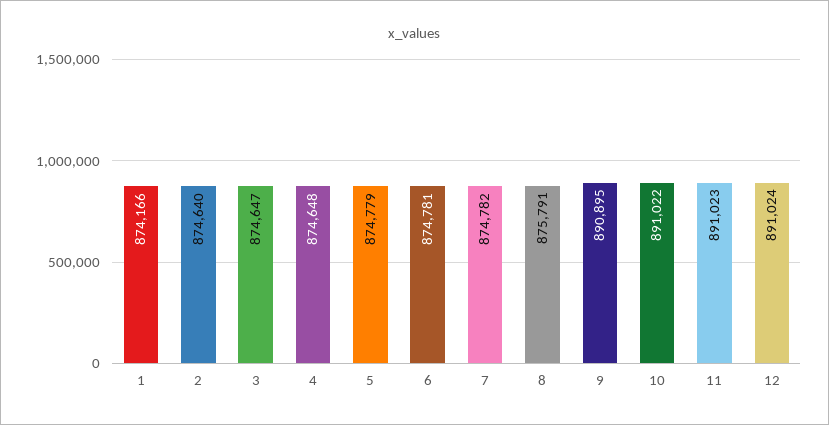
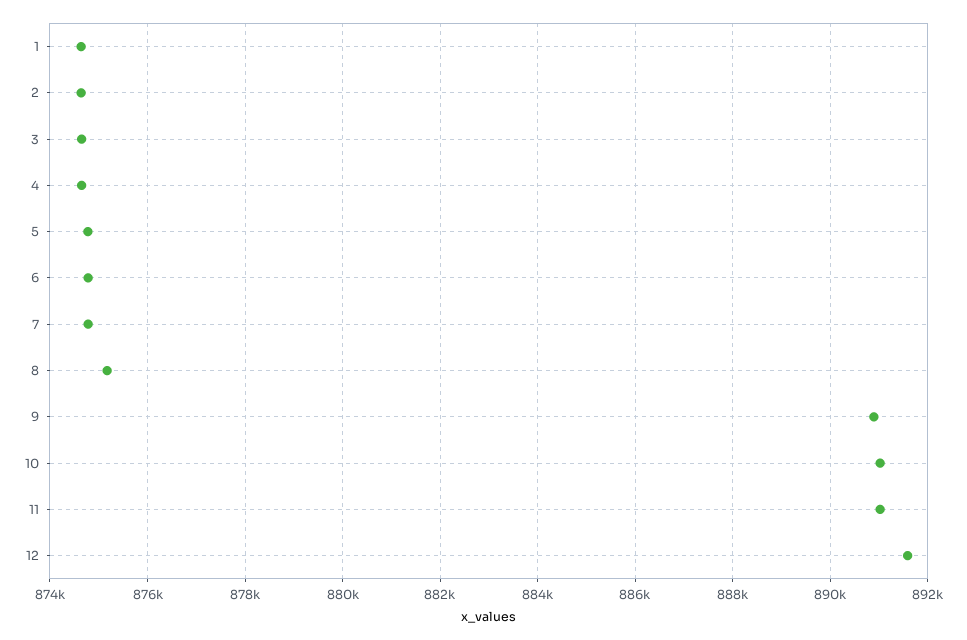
1: 874166 -> 874600
8: 875791 -> 875200
12: 891024 -> 891600

